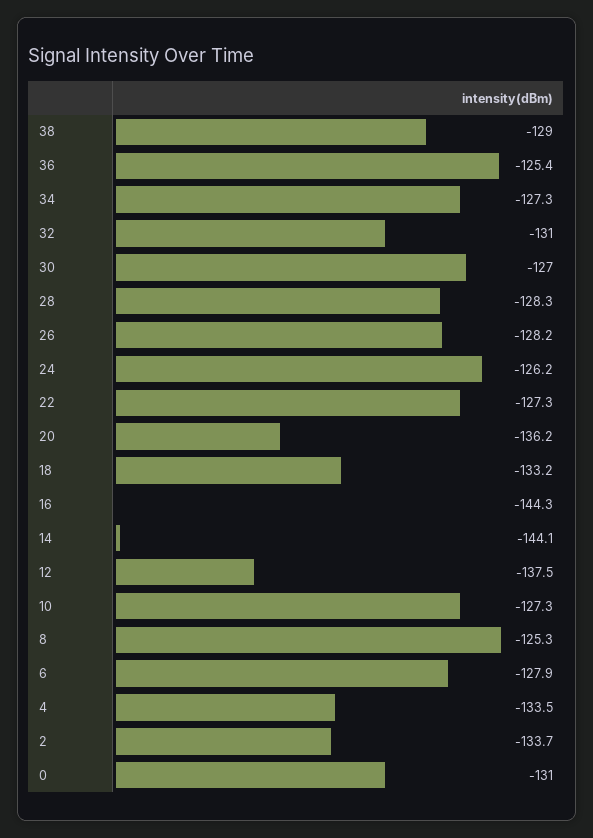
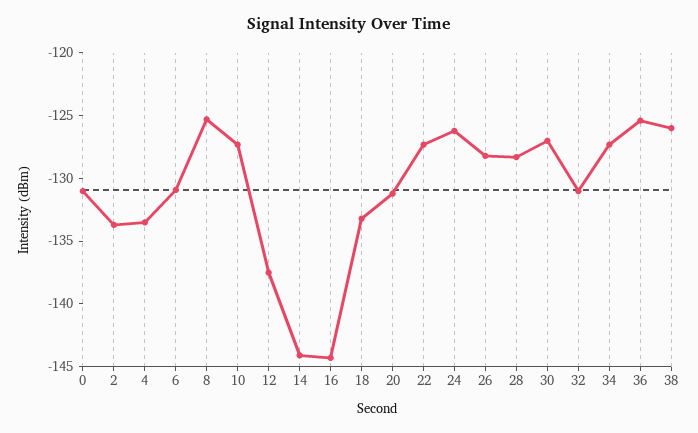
38: -129 -> -126
20: -136.2 -> -131
6: -127.9 -> -131

